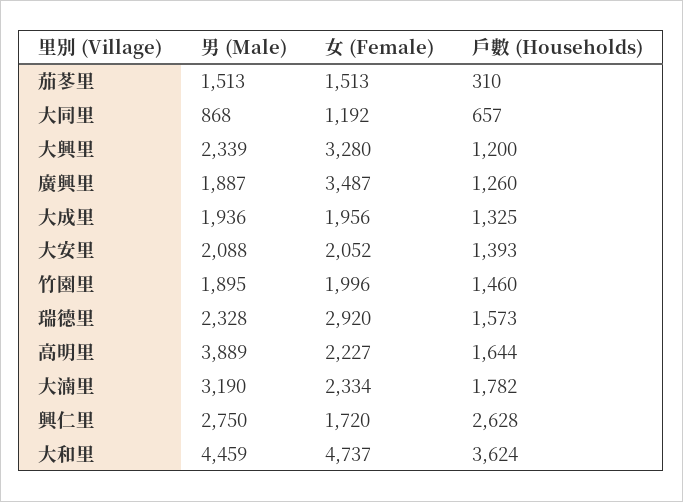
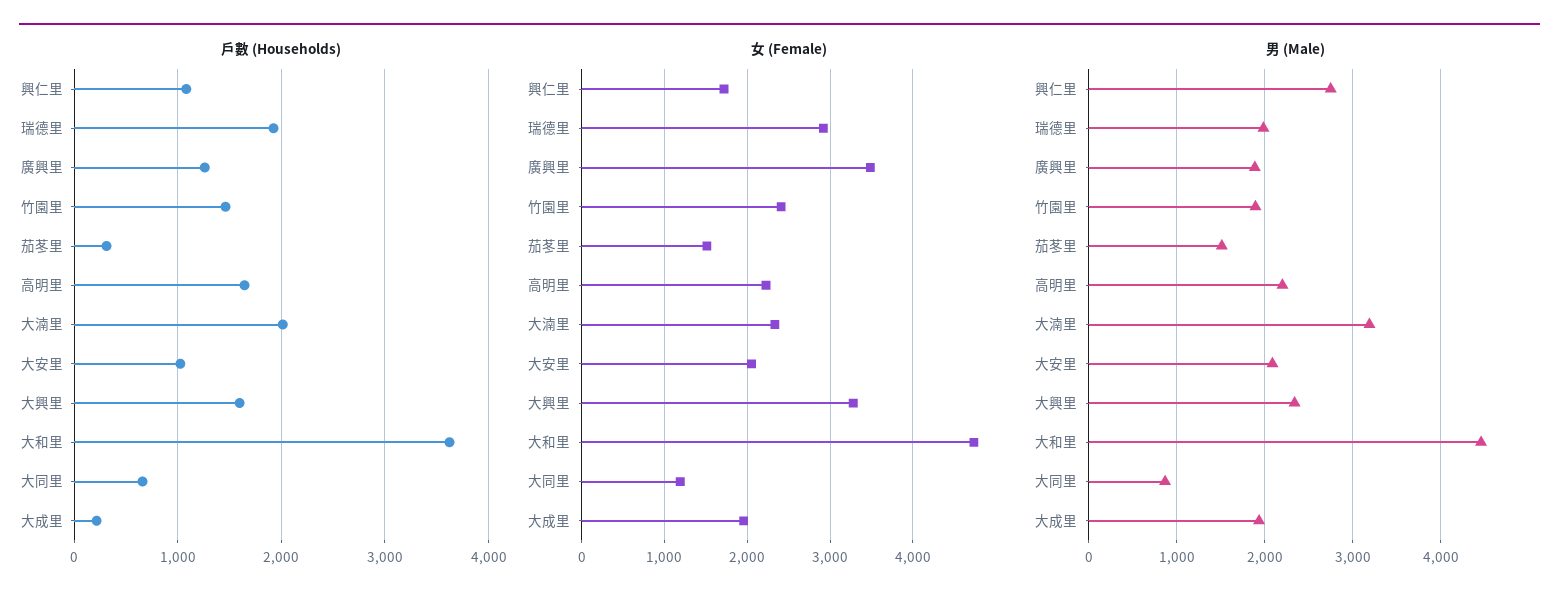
戶數 (Households), 大興里: 1200 -> 1600
戶數 (Households), 大成里: 1325 -> 200
戶數 (Households), 大安里: 1393 -> 1000
女 (Female), 竹園里: 1996 -> 2400
男 (Male), 瑞德里: 2328 -> 2000
戶數 (Households), 瑞德里: 1573 -> 1900
男 (Male), 高明里: 3889 -> 2200
戶數 (Households), 大湳里: 1782 -> 2000
戶數 (Households), 興仁里: 2628 -> 1100

